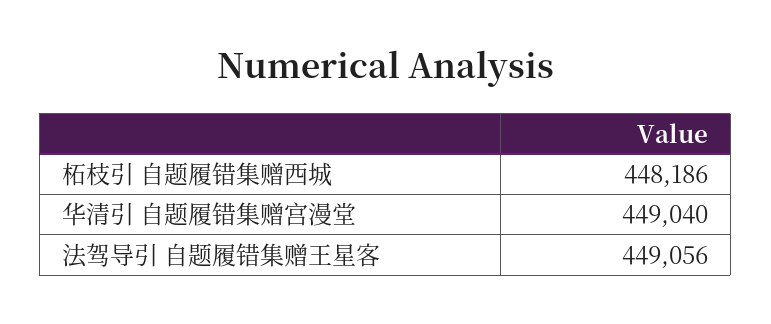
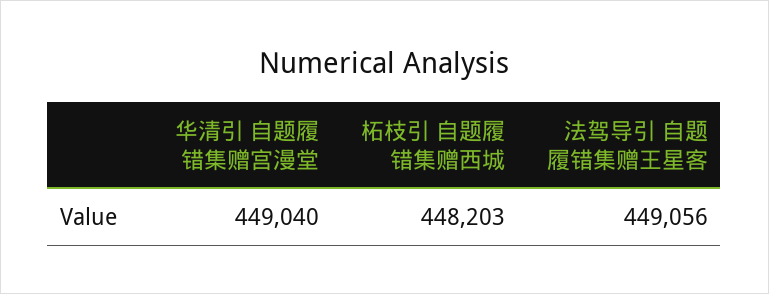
柘枝引 自题履错集赠西城: 448186 -> 448203

